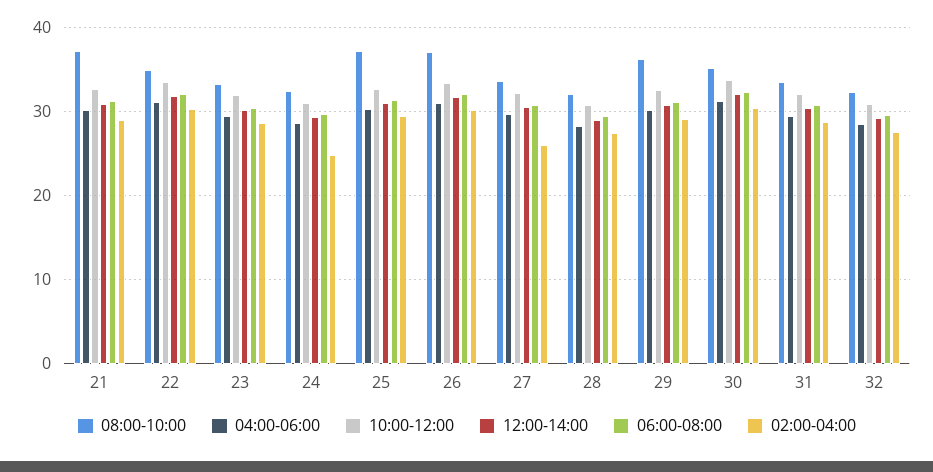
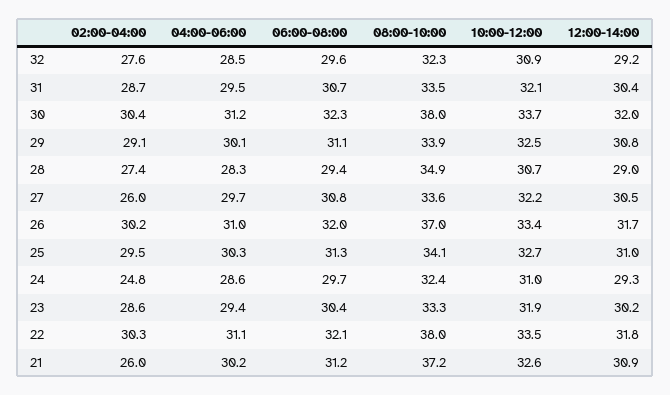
02:00-04:00, 21: 29 -> 26
08:00-10:00, 22: 35 -> 38
08:00-10:00, 25: 37 -> 34.1
08:00-10:00, 28: 32 -> 34.9
08:00-10:00, 29: 36 -> 33.9
08:00-10:00, 30: 35 -> 38

